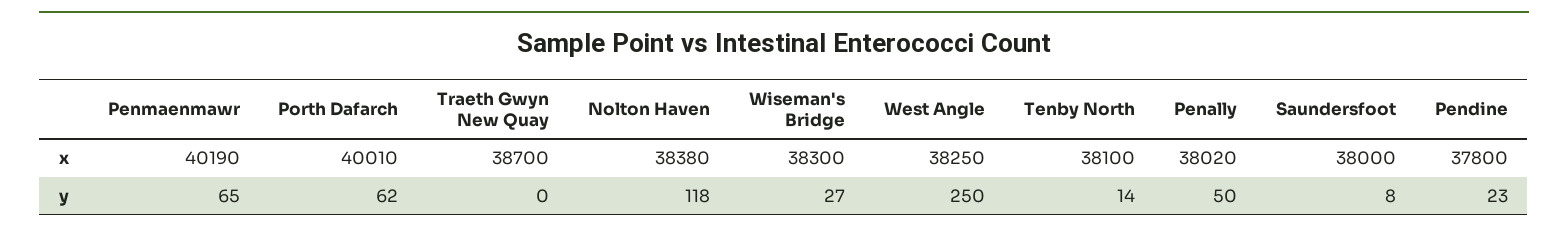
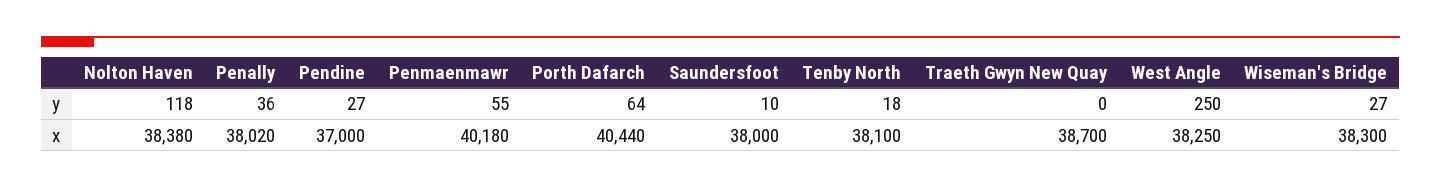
Penmaenmawr, x: 40190 -> 40180
Porth Dafarch, x: 40010 -> 40440
Pendine, x: 37800 -> 37000
Penmaenmawr, y: 65 -> 55
Porth Dafarch, y: 62 -> 64
Tenby North, y: 14 -> 18
Penally, y: 50 -> 36
Saundersfoot, y: 8 -> 10
Pendine, y: 23 -> 27

